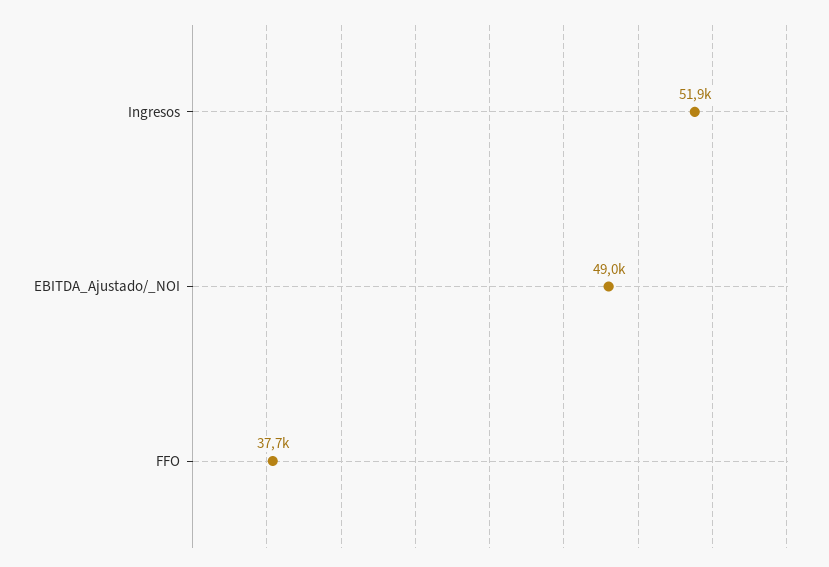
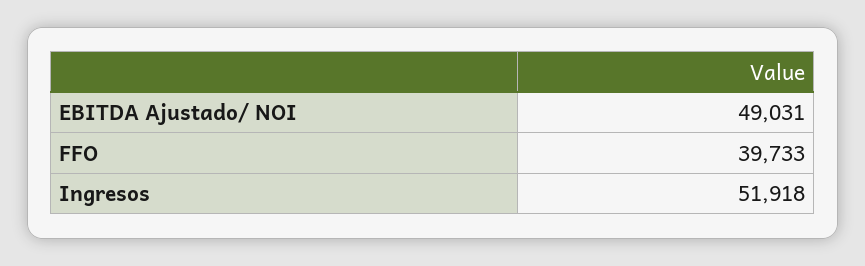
FFO: 37700 -> 39733

